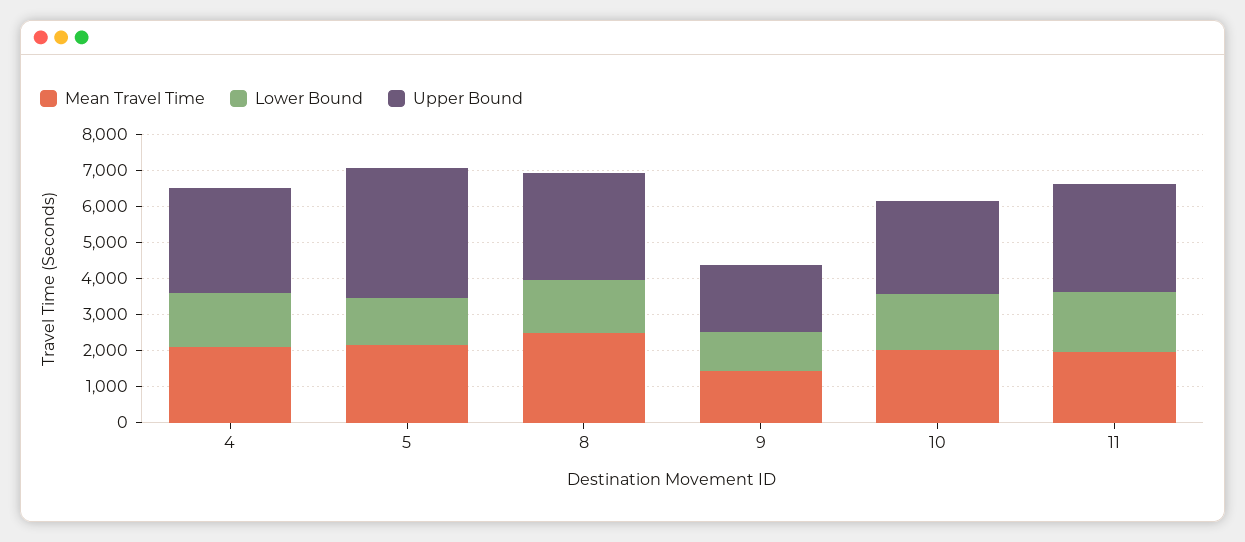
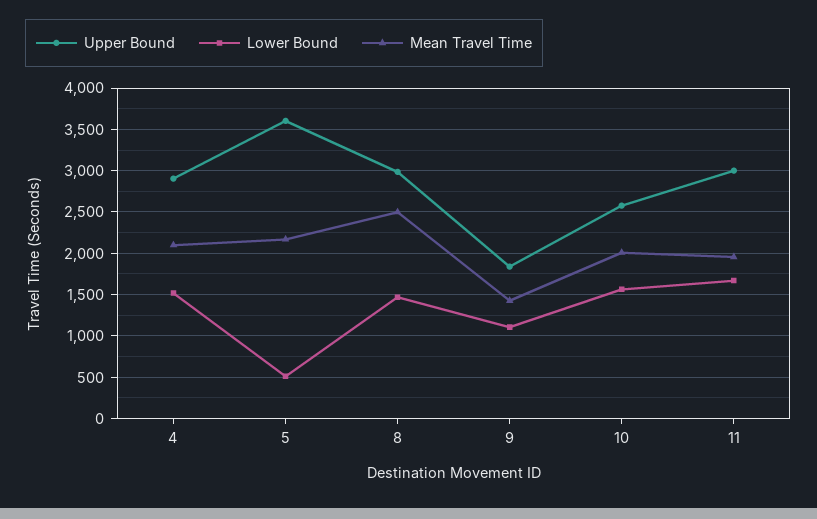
Lower Bound, 5: 1250 -> 500

